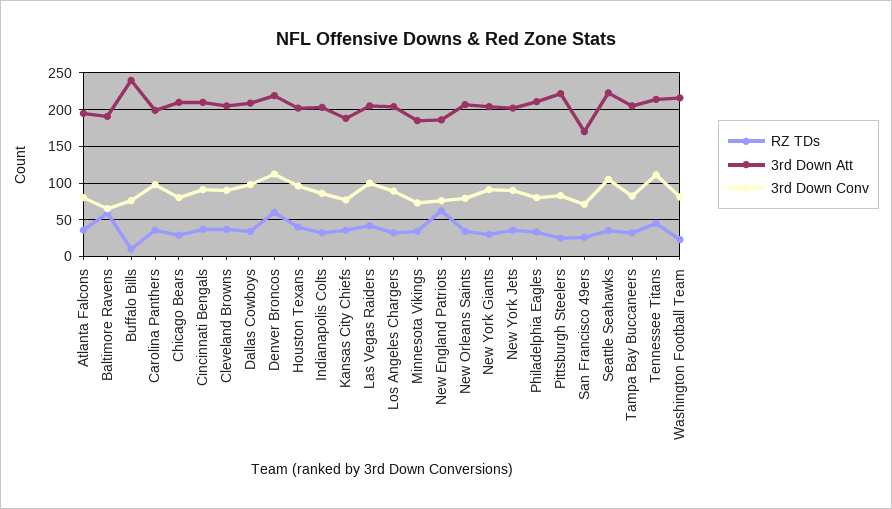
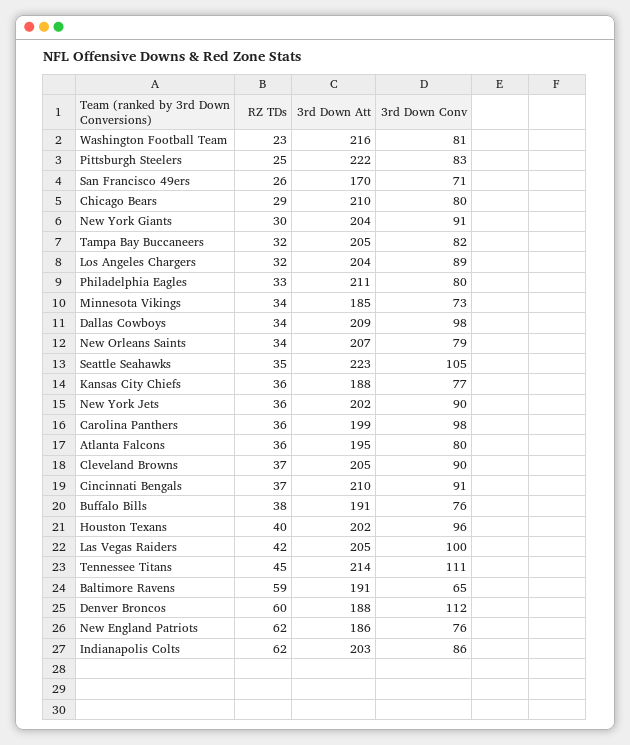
RZ TDs, Buffalo Bills: 10 -> 38
3rd Down Att, Buffalo Bills: 240 -> 191
3rd Down Att, Denver Broncos: 220 -> 188
RZ TDs, Indianapolis Colts: 30 -> 62

